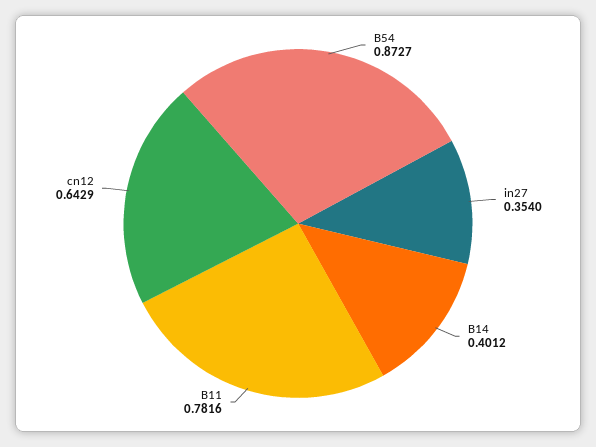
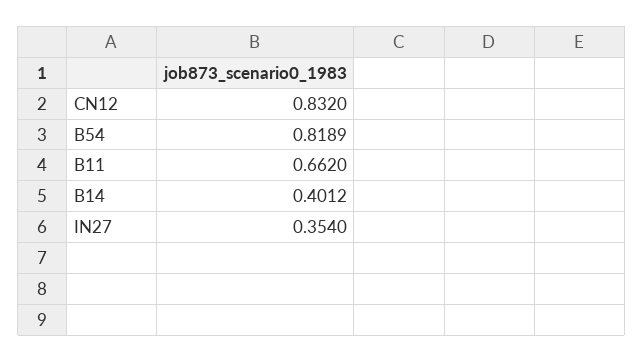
B54: 0.8727 -> 0.8189
B11: 0.7816 -> 0.662
cn12: 0.6429 -> 0.832

